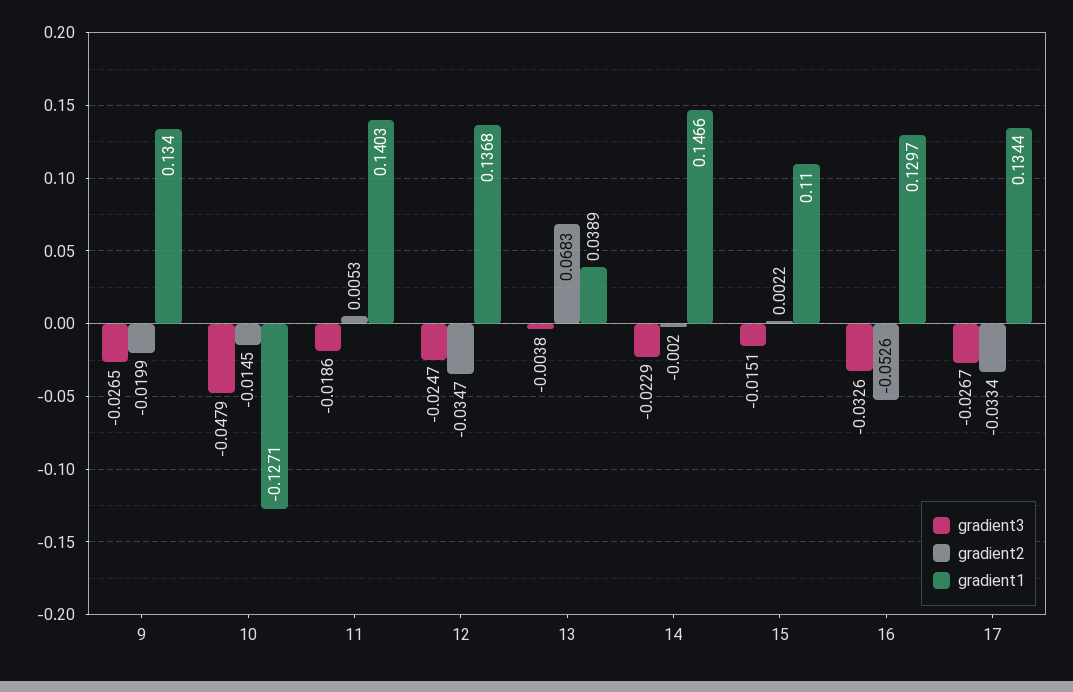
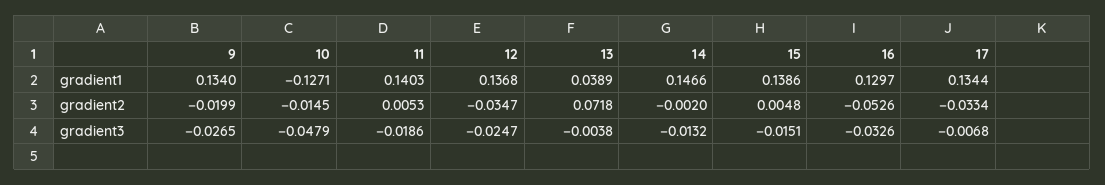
gradient2, 13: 0.0683 -> 0.0718
gradient3, 14: -0.0229 -> -0.0132
gradient2, 15: 0.0022 -> 0.0048
gradient1, 15: 0.11 -> 0.1386
gradient3, 17: -0.0267 -> -0.0068

